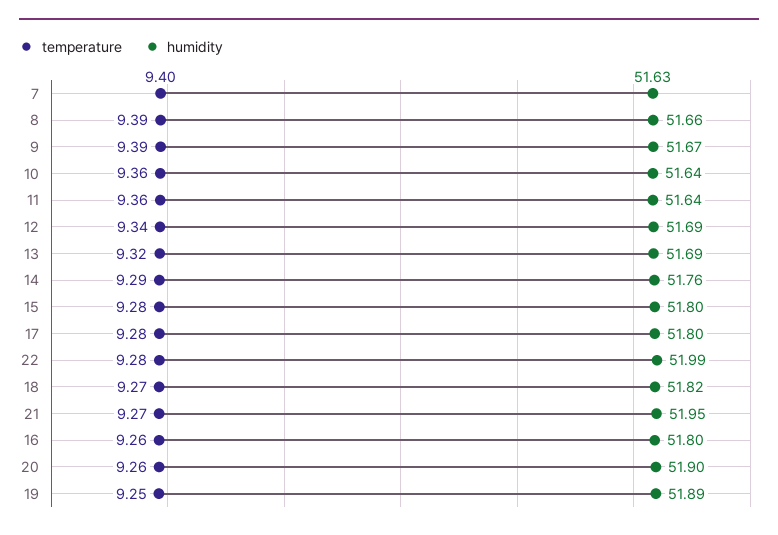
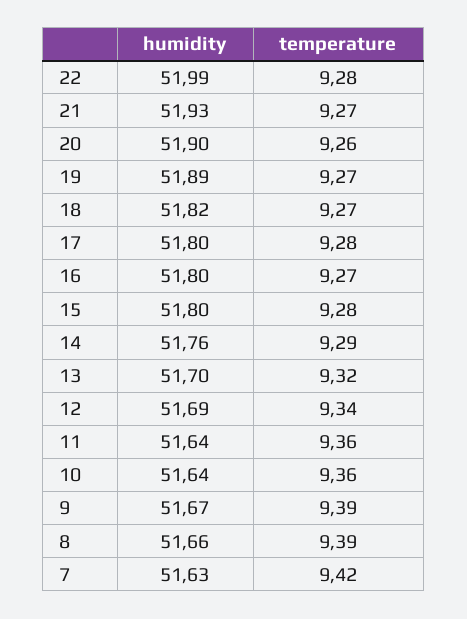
temperature, 7: 9.4 -> 9.42
humidity, 13: 51.69 -> 51.7
humidity, 21: 51.95 -> 51.93
temperature, 16: 9.26 -> 9.27
temperature, 19: 9.25 -> 9.27

